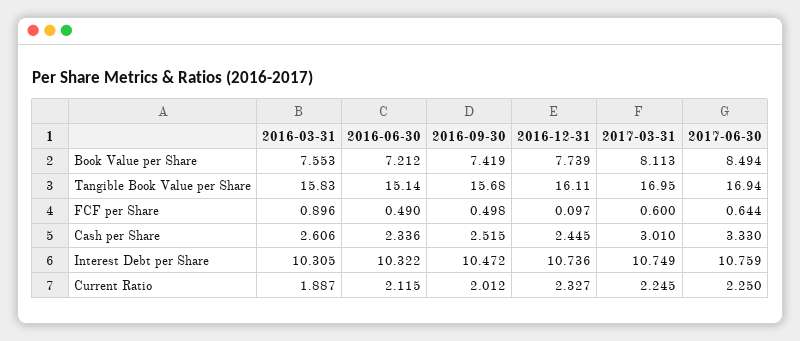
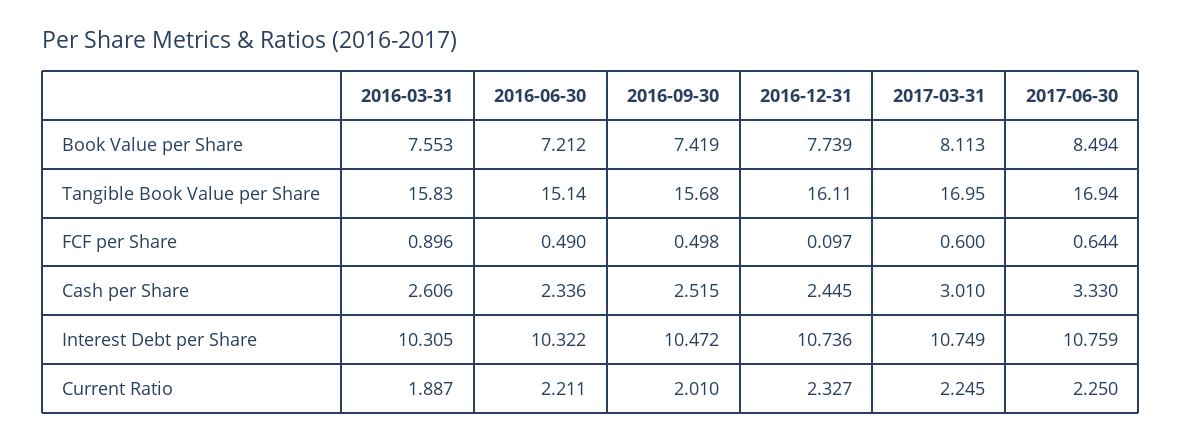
2016-06-30, Current Ratio: 2.115 -> 2.211
2016-09-30, Current Ratio: 2.012 -> 2.01

